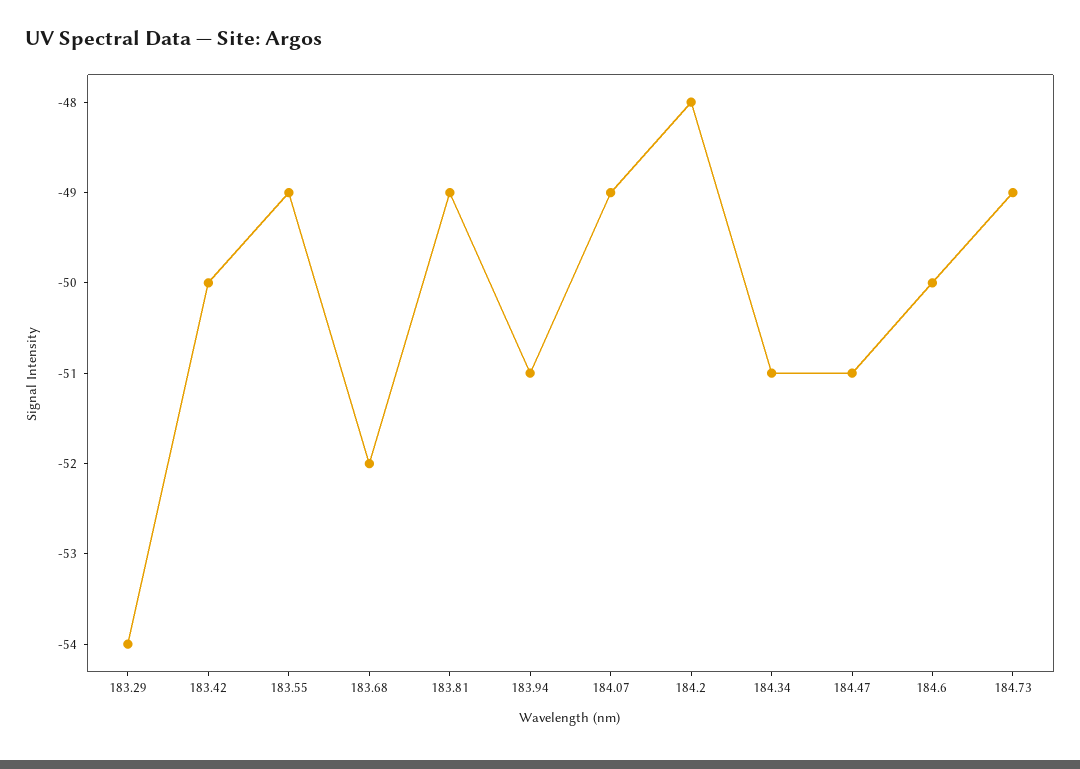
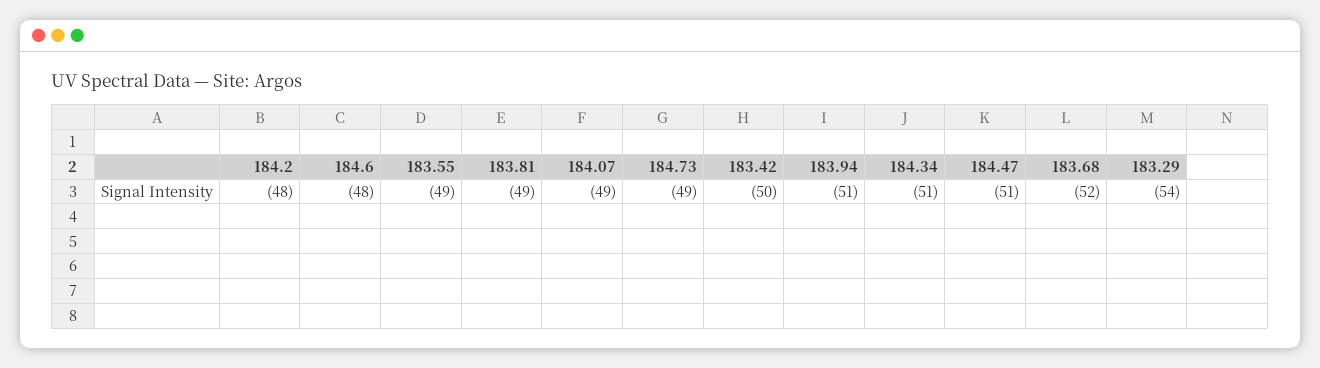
184.6: -50 -> -48

